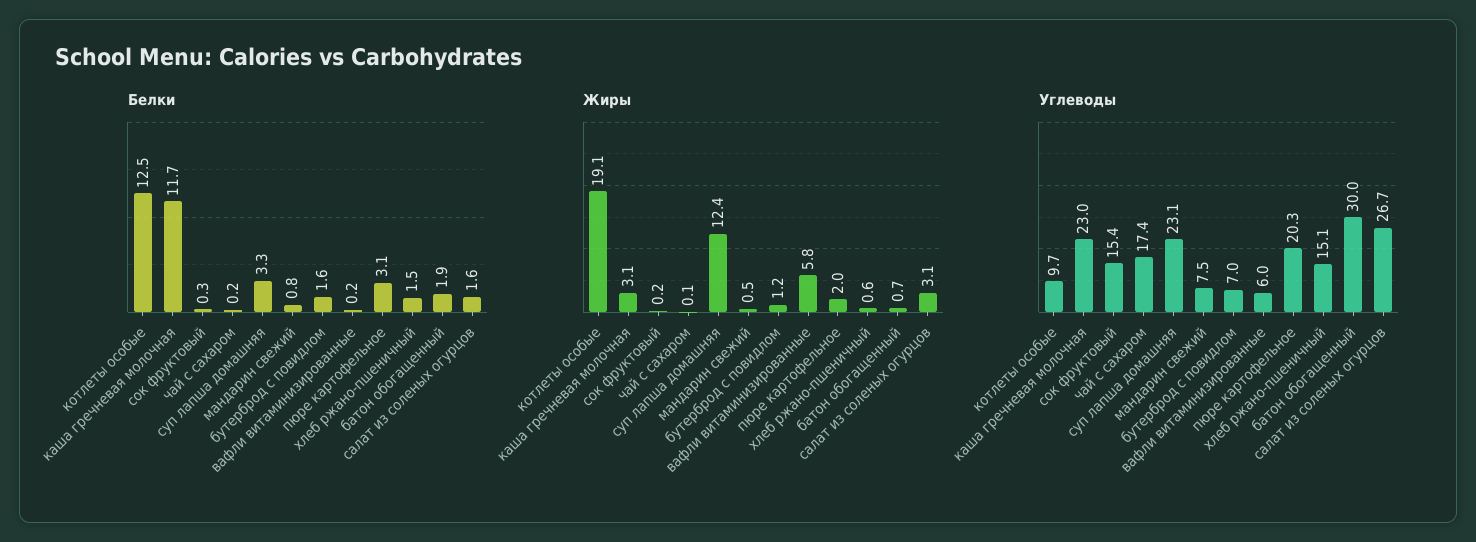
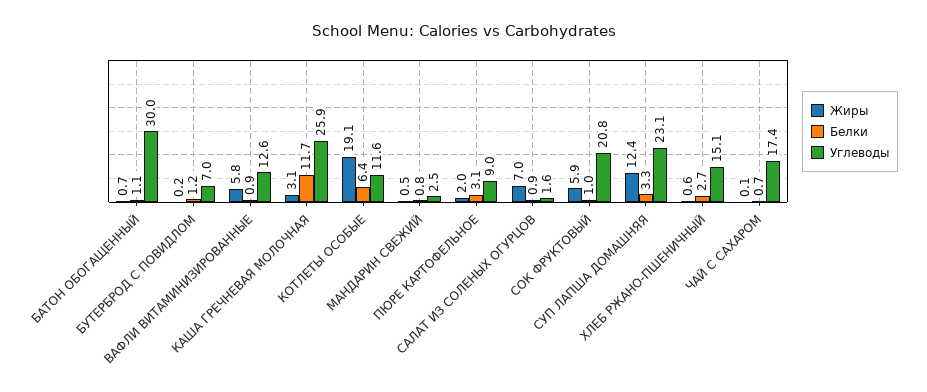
Белки, котлеты особые: 12.5 -> 6.4
Белки, сок фруктовый: 0.3 -> 1
Белки, чай с сахаром: 0.2 -> 0.7
Белки, бутерброд с повидлом: 1.6 -> 1.2
Белки, вафли витаминизированные: 0.2 -> 0.9
Белки, хлеб ржано-пшеничный: 1.5 -> 2.7
Белки, батон обогащенный: 1.9 -> 1.1
Белки, салат из соленых огурцов: 1.6 -> 0.9
Жиры, сок фруктовый: 0.2 -> 5.9
Жиры, бутерброд с повидлом: 1.2 -> 0.2
Жиры, салат из соленых огурцов: 3.1 -> 7
Углеводы, котлеты особые: 9.7 -> 11.6
Углеводы, каша гречневая молочная: 23 -> 25.9
Углеводы, сок фруктовый: 15.4 -> 20.8
Углеводы, мандарин свежий: 7.5 -> 2.5
Углеводы, вафли витаминизированные: 6 -> 12.6
Углеводы, пюре картофельное: 20.3 -> 9
Углеводы, салат из соленых огурцов: 26.7 -> 1.6

